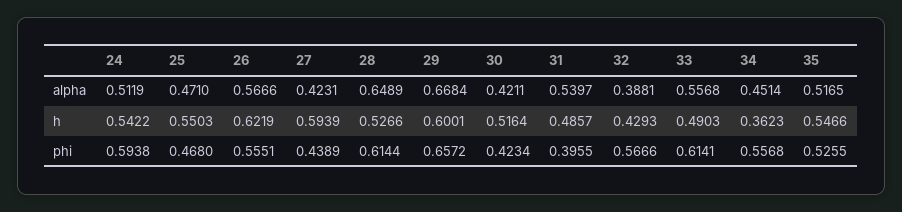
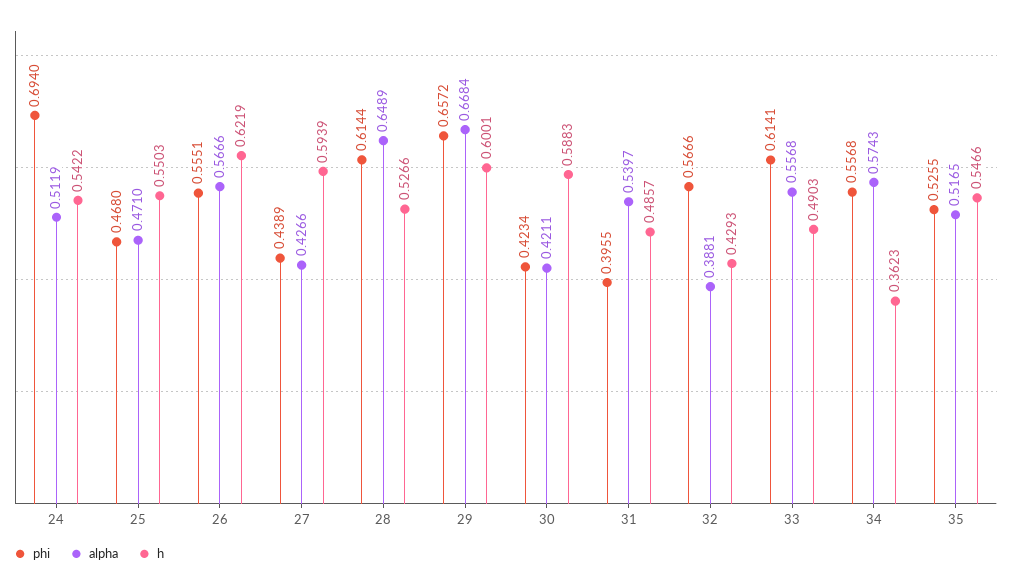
alpha, 27: 0.4231 -> 0.4266
alpha, 34: 0.4514 -> 0.5743
h, 30: 0.5164 -> 0.5883
phi, 24: 0.5938 -> 0.694

